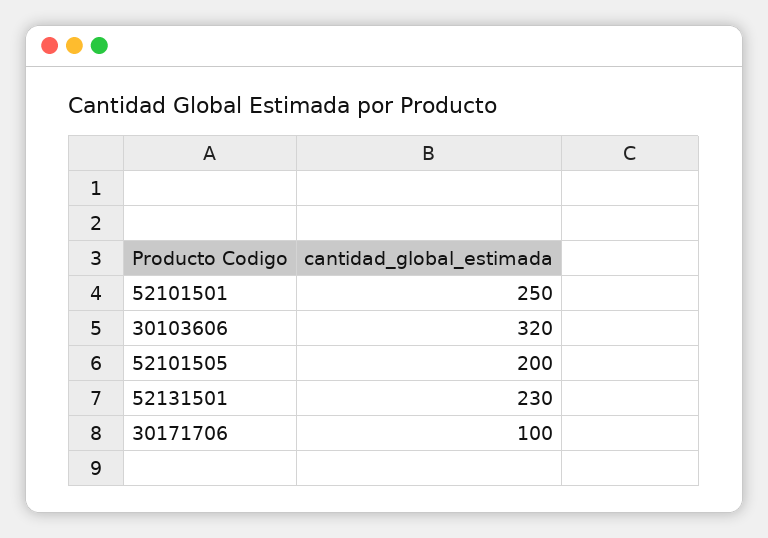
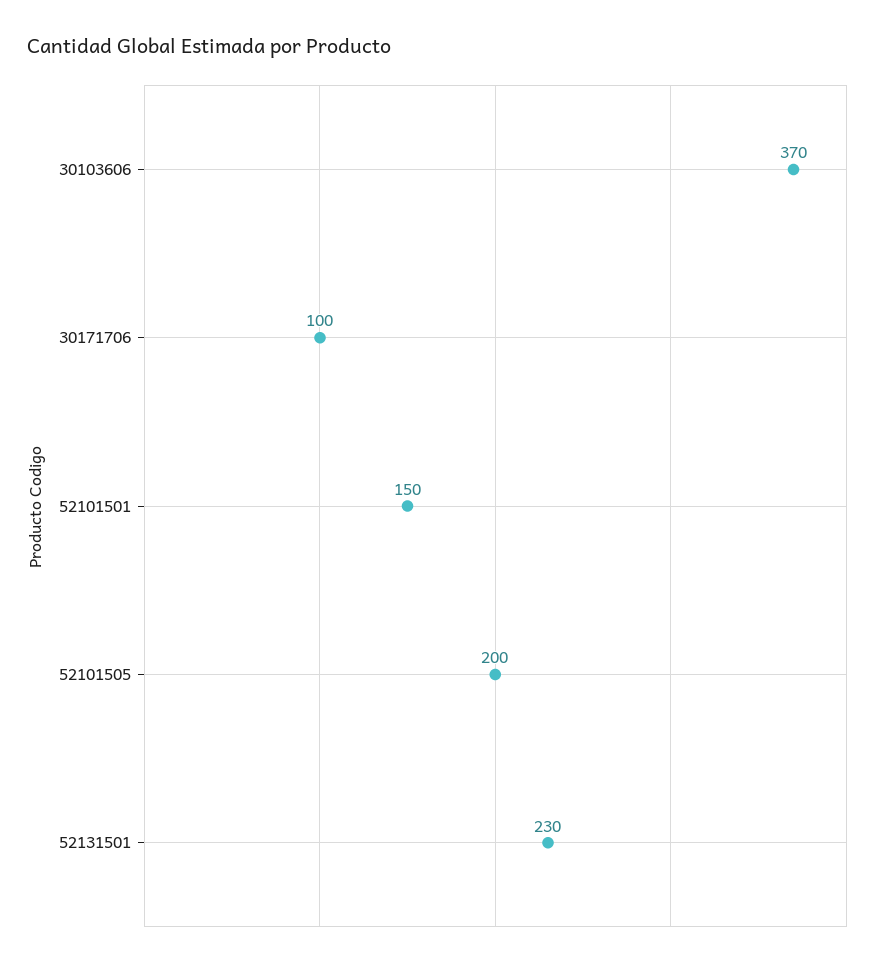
52101501: 250 -> 150
30103606: 320 -> 370

